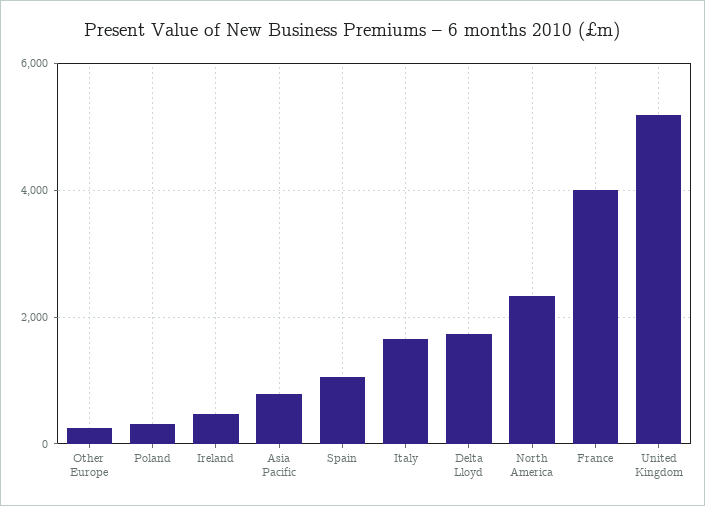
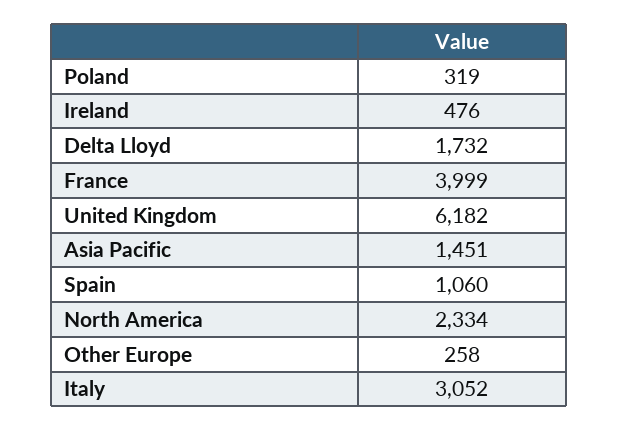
Asia Pacific: 800 -> 1451
Italy: 1600 -> 3052
United Kingdom: 5200 -> 6182

